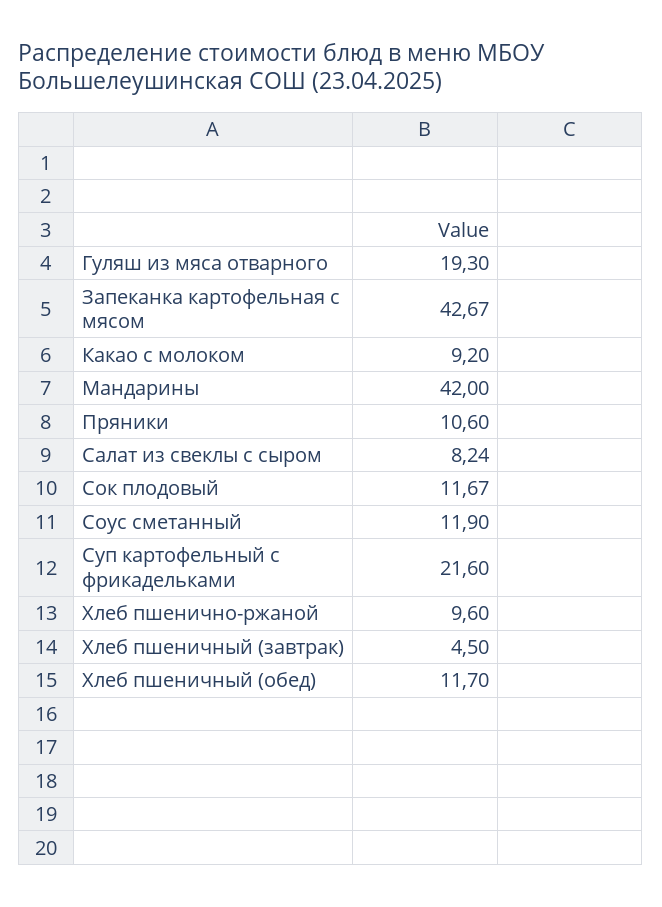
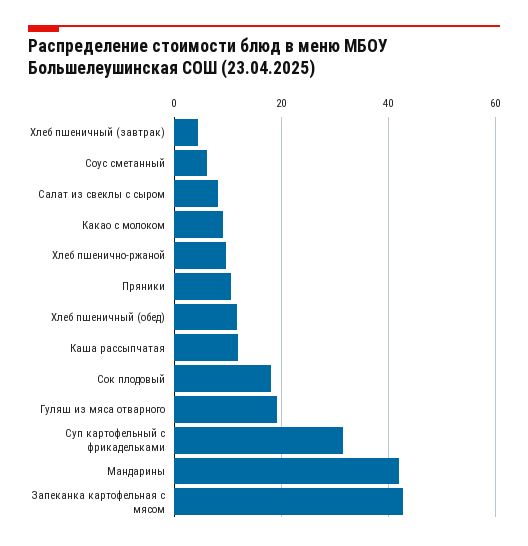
Сок плодовый: 11.67 -> 18
Соус сметанный: 11.9 -> 6
Суп картофельный с фрикадельками: 21.6 -> 32
Каша рассыпчатая: none -> 12

